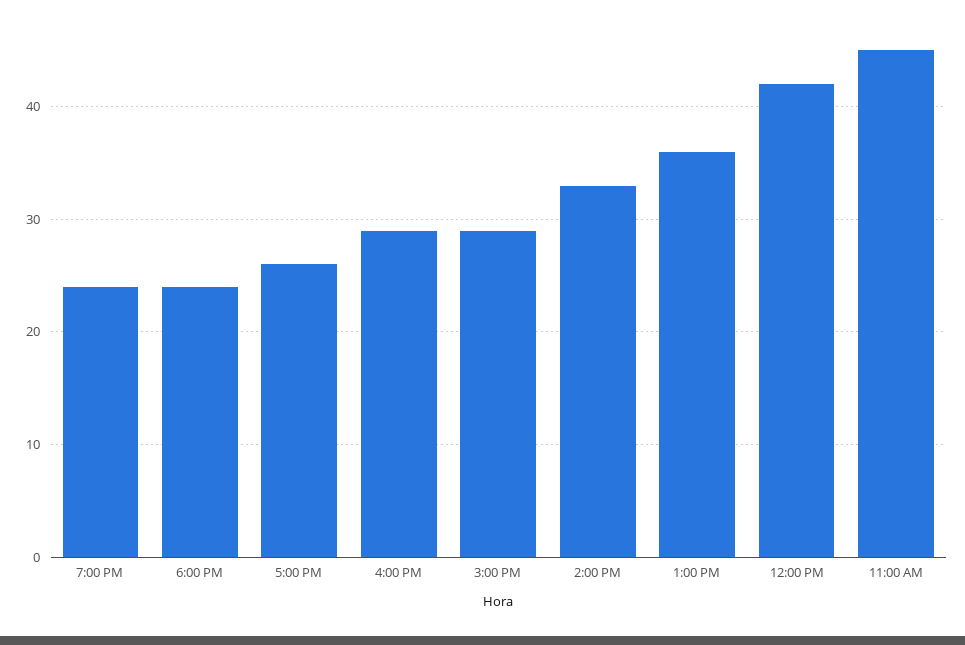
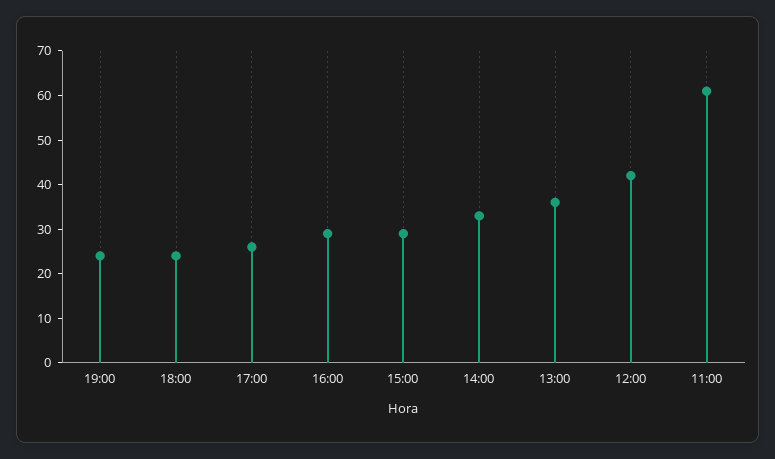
11:00 AM: 45 -> 60

